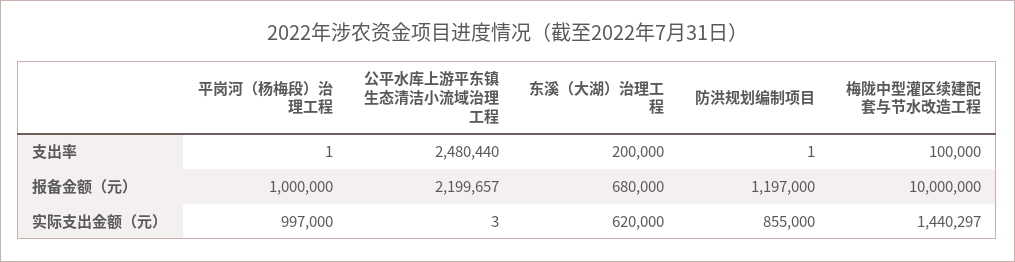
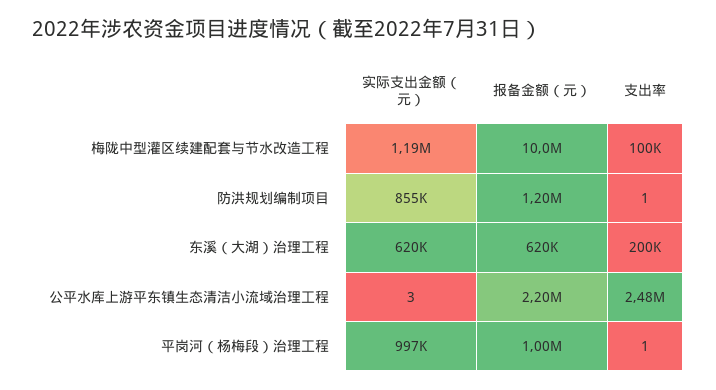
东溪（大湖）治理工程, 报备金额（元）: 680000 -> 620000
梅陇中型灌区续建配套与节水改造工程, 实际支出金额（元）: 1440297 -> 1190000

